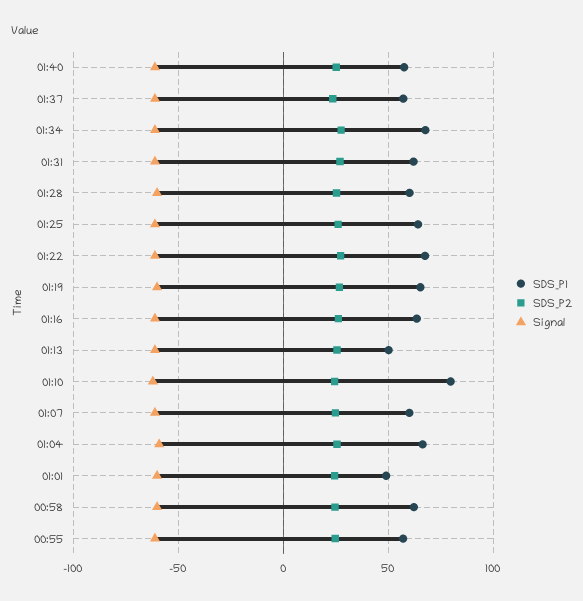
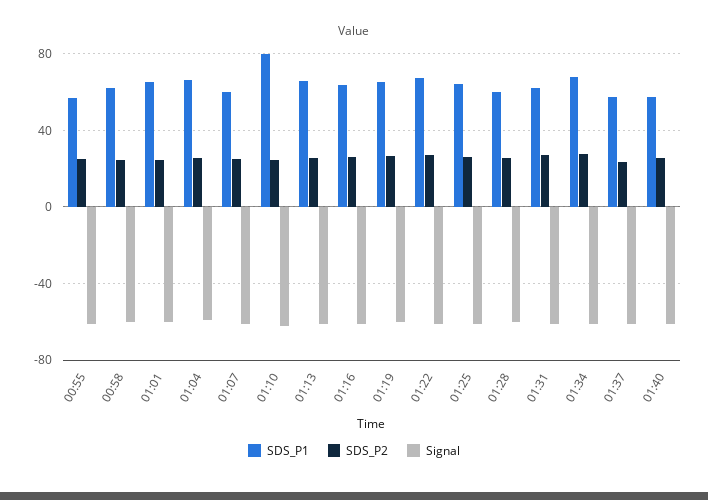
SDS_P1, 01:13: 50 -> 65
SDS_P1, 01:01: 50 -> 65

